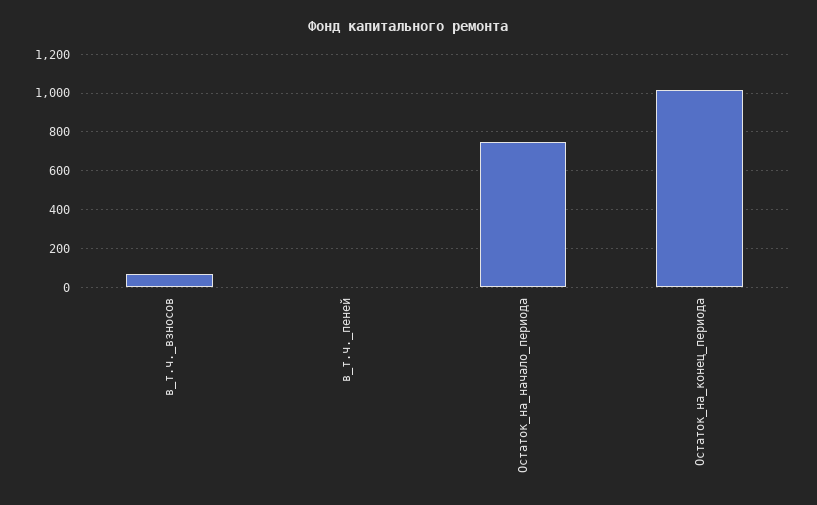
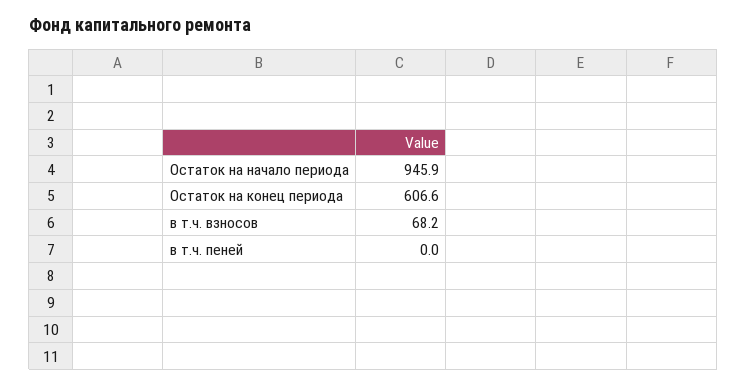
Остаток_на_начало_периода: 750 -> 945.9
Остаток_на_конец_периода: 1000 -> 606.6

